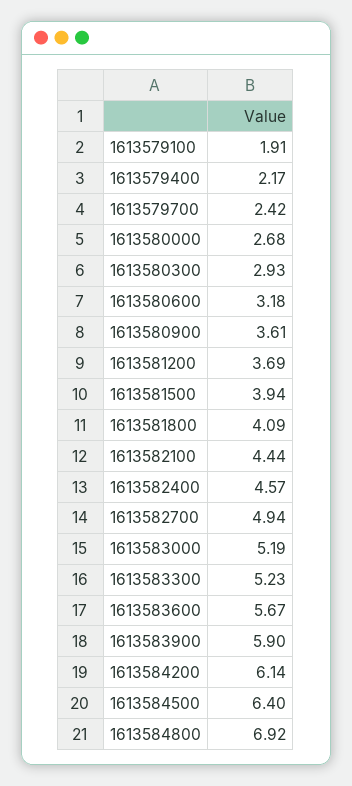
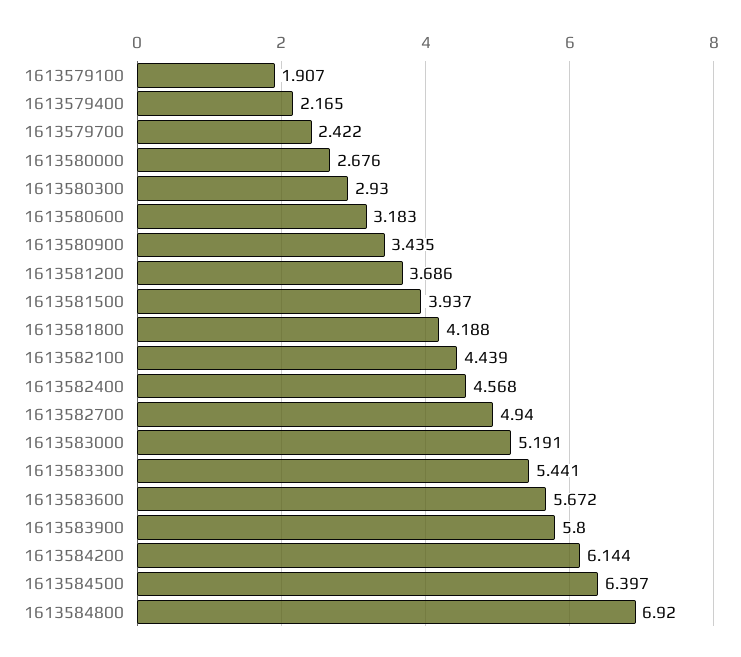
1613580900: 3.61 -> 3.435
1613581800: 4.09 -> 4.188
1613583300: 5.23 -> 5.441
1613583900: 5.9 -> 5.8

